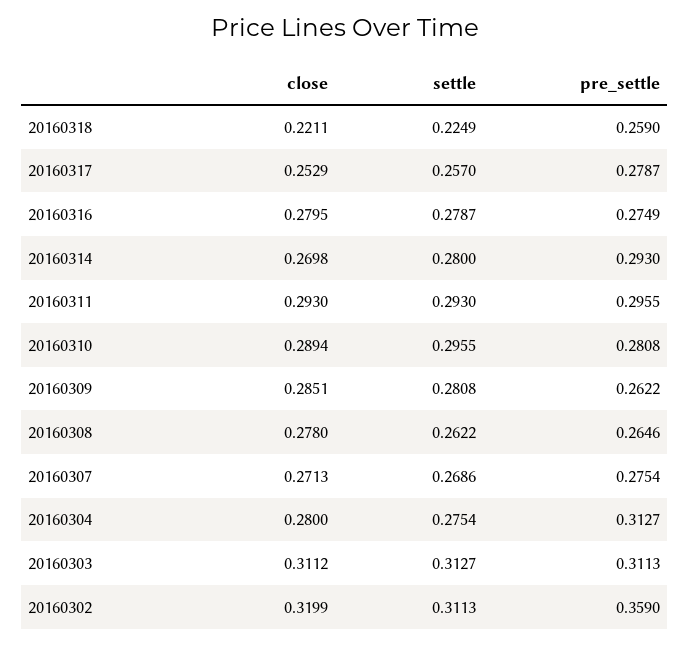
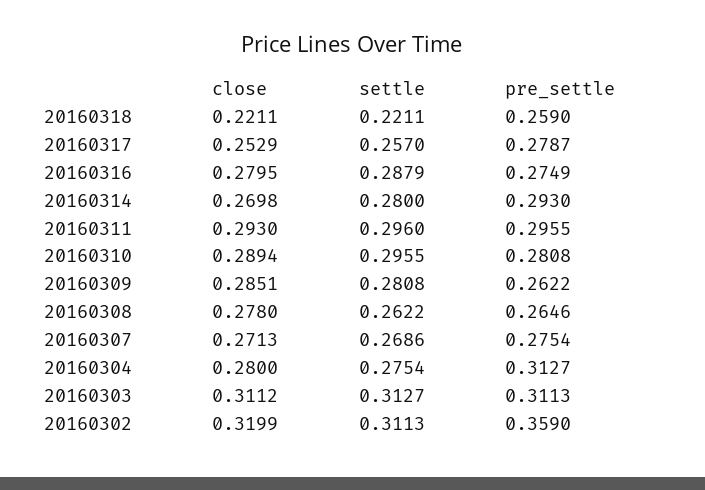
settle, 20160318: 0.2249 -> 0.2211
settle, 20160316: 0.2787 -> 0.2879
settle, 20160311: 0.293 -> 0.296

